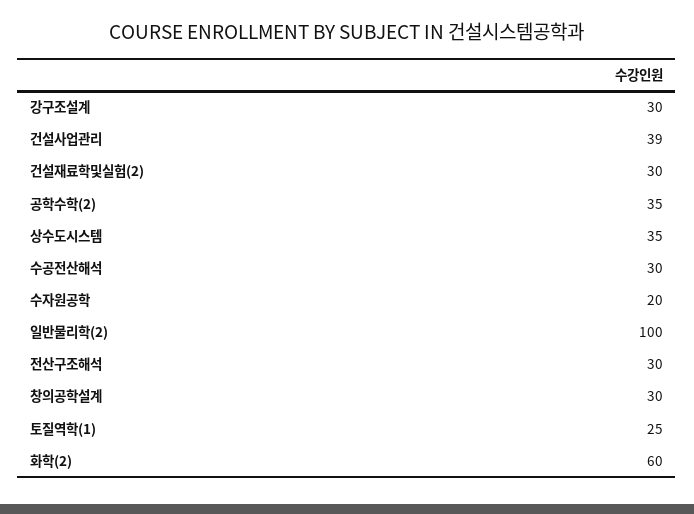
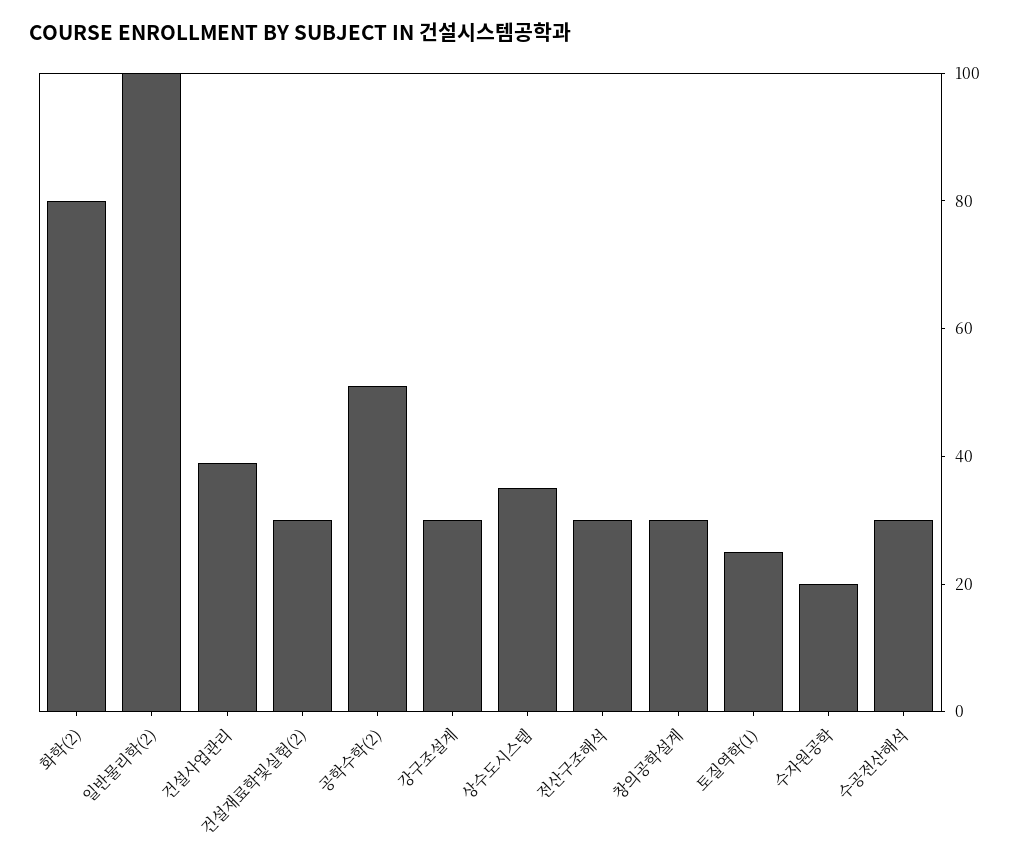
공학수학(2): 35 -> 50
화학(2): 60 -> 80

